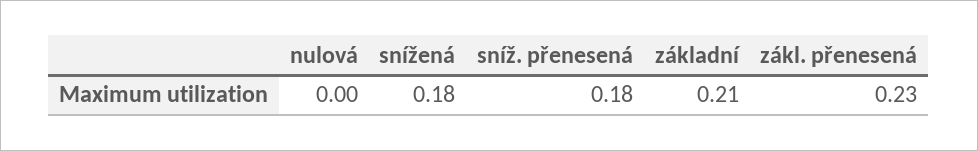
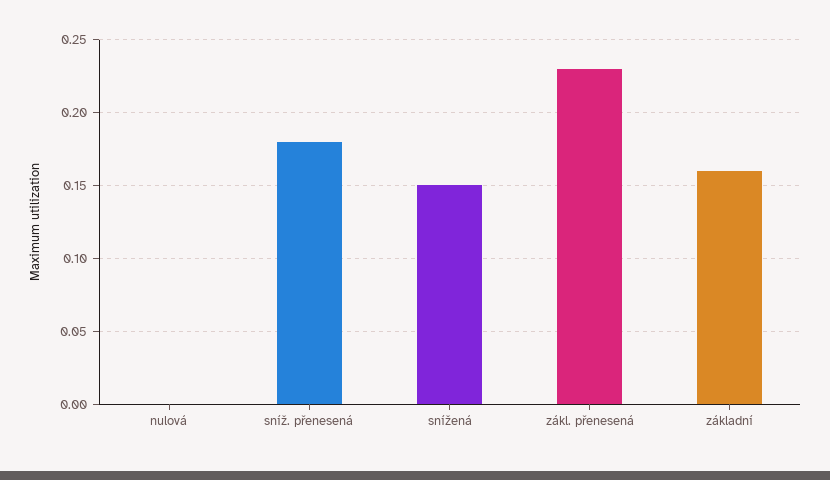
snížená: 0.18 -> 0.15
základní: 0.21 -> 0.16

